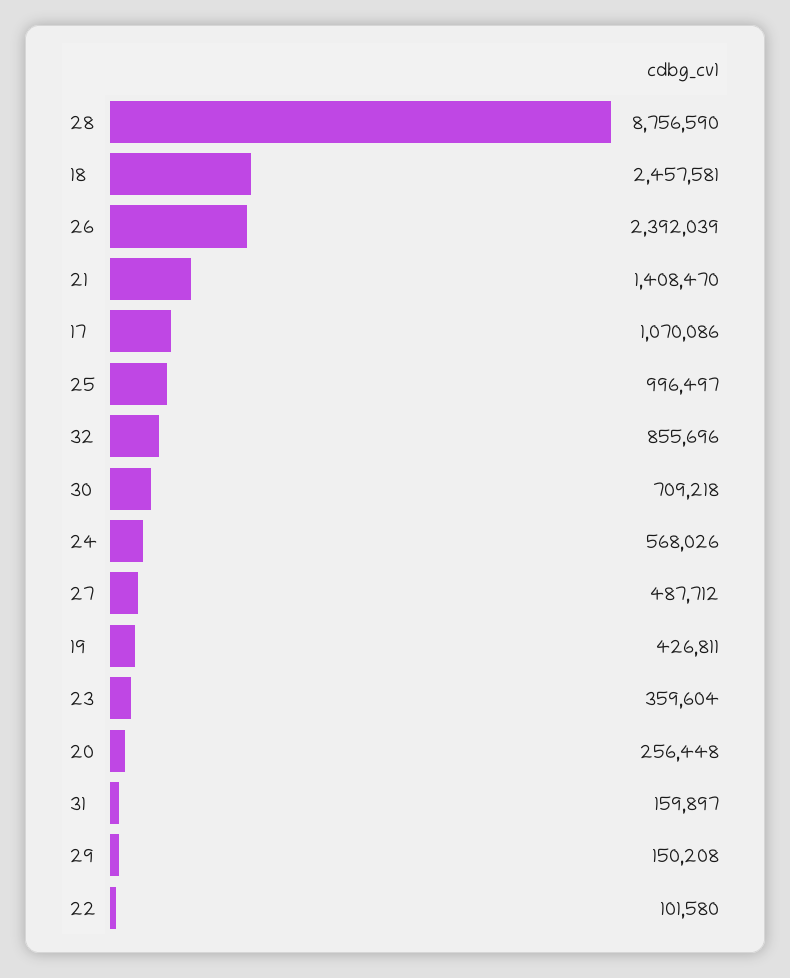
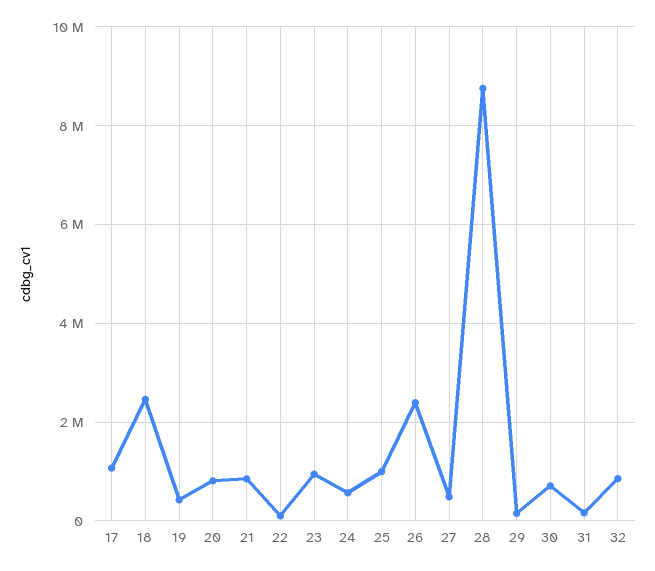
21: 1408470 -> 800000
23: 359604 -> 1000000
20: 256448 -> 800000

